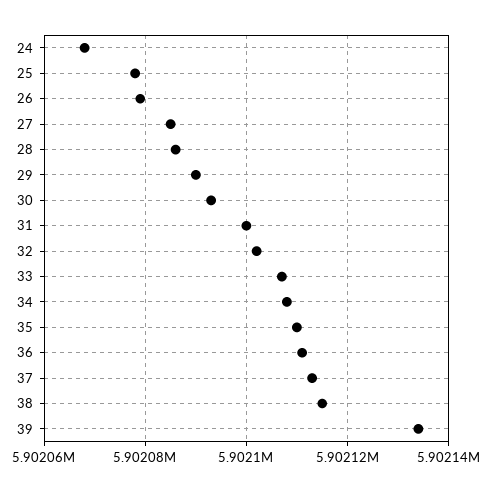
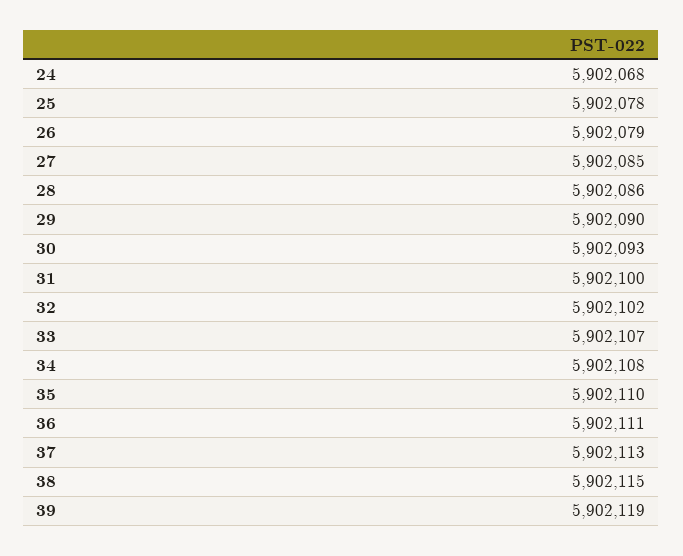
39: 5902135 -> 5902119

